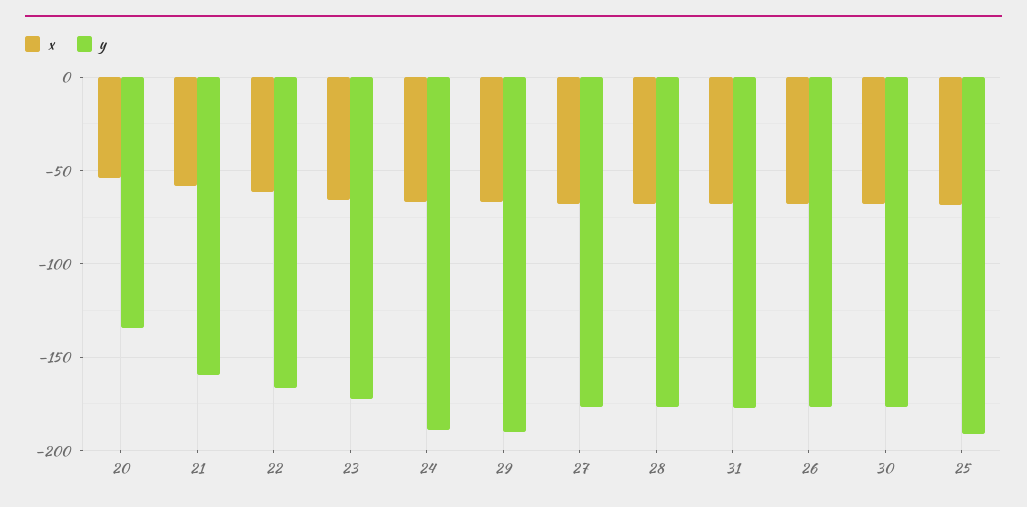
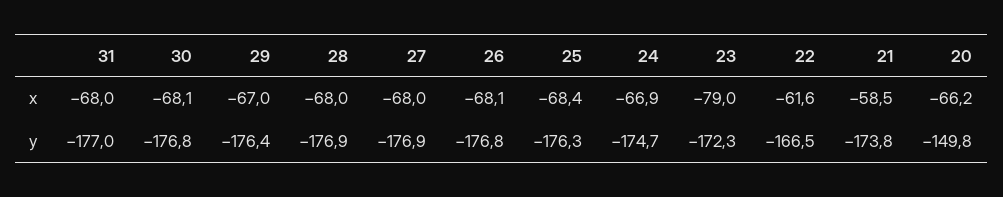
x, 20: -55 -> -66.2
y, 20: -135 -> -149.8
y, 21: -160 -> -173.8
x, 23: -65 -> -79
y, 24: -190 -> -174.7
y, 29: -190 -> -176.4
y, 25: -190 -> -176.3

